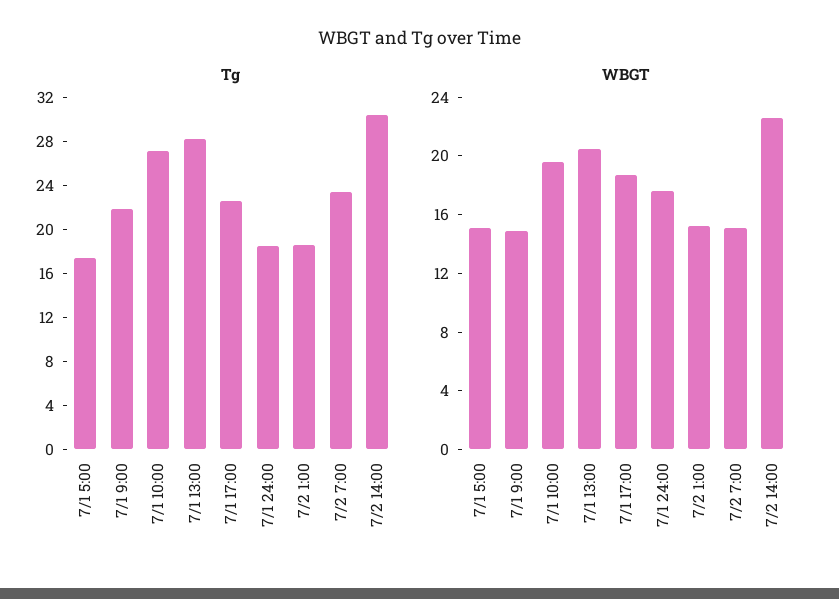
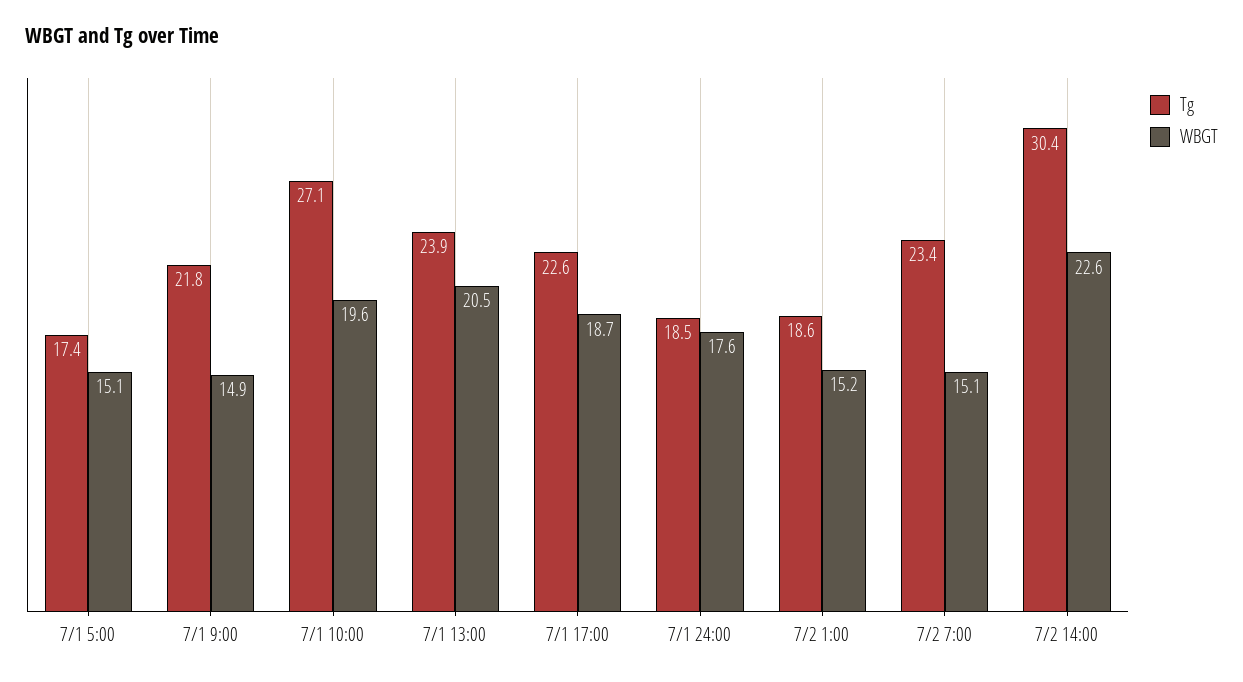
Tg, 7/1 13:00: 28 -> 23.9

